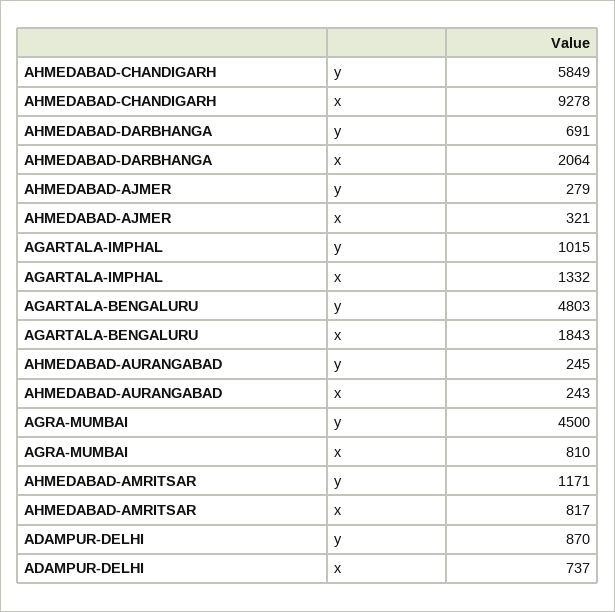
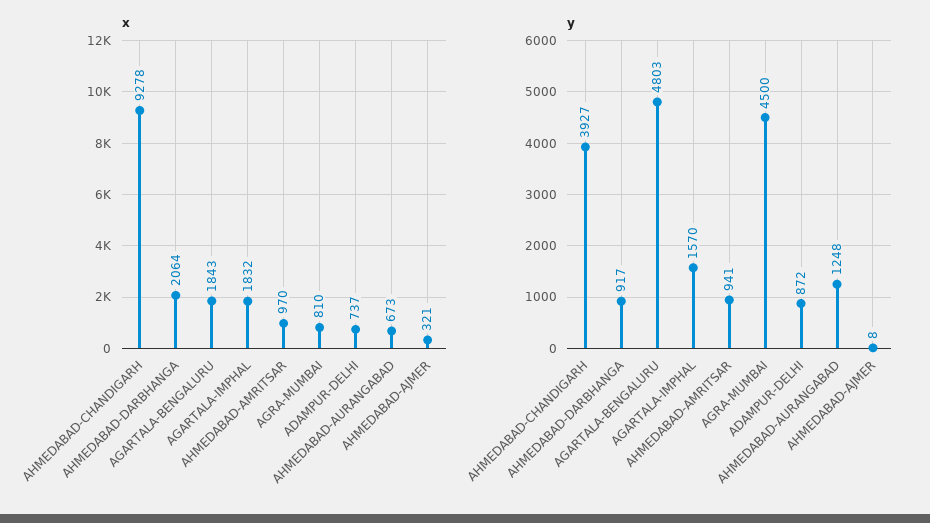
y, AHMEDABAD-CHANDIGARH: 5849 -> 3927
y, AHMEDABAD-DARBHANGA: 691 -> 917
y, AHMEDABAD-AJMER: 279 -> 8
y, AGARTALA-IMPHAL: 1015 -> 1570
x, AGARTALA-IMPHAL: 1332 -> 1832
y, AHMEDABAD-AURANGABAD: 245 -> 1248
x, AHMEDABAD-AURANGABAD: 243 -> 673
y, AHMEDABAD-AMRITSAR: 1171 -> 941
x, AHMEDABAD-AMRITSAR: 817 -> 970
y, ADAMPUR-DELHI: 870 -> 872

